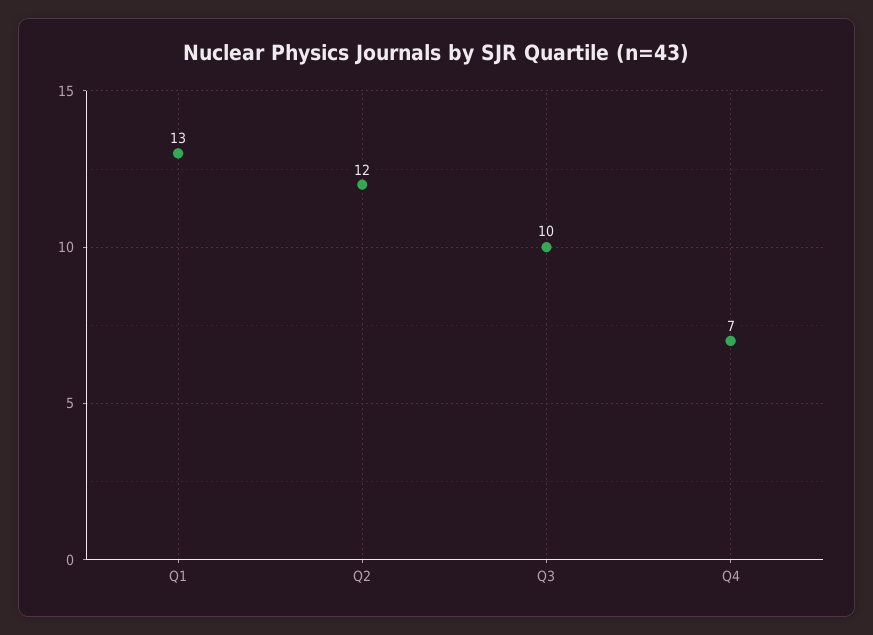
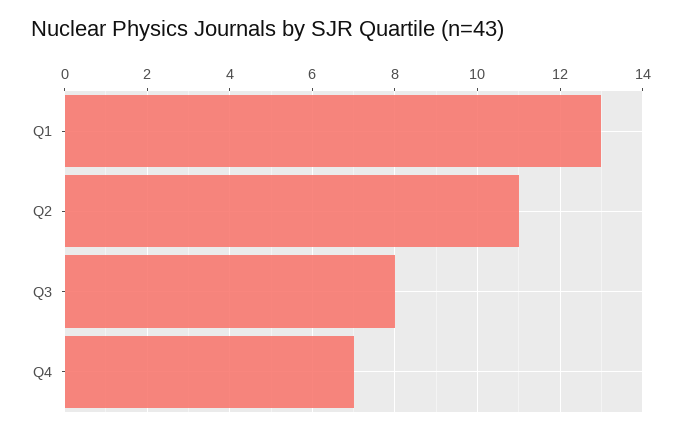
Q2: 12 -> 11
Q3: 10 -> 8

